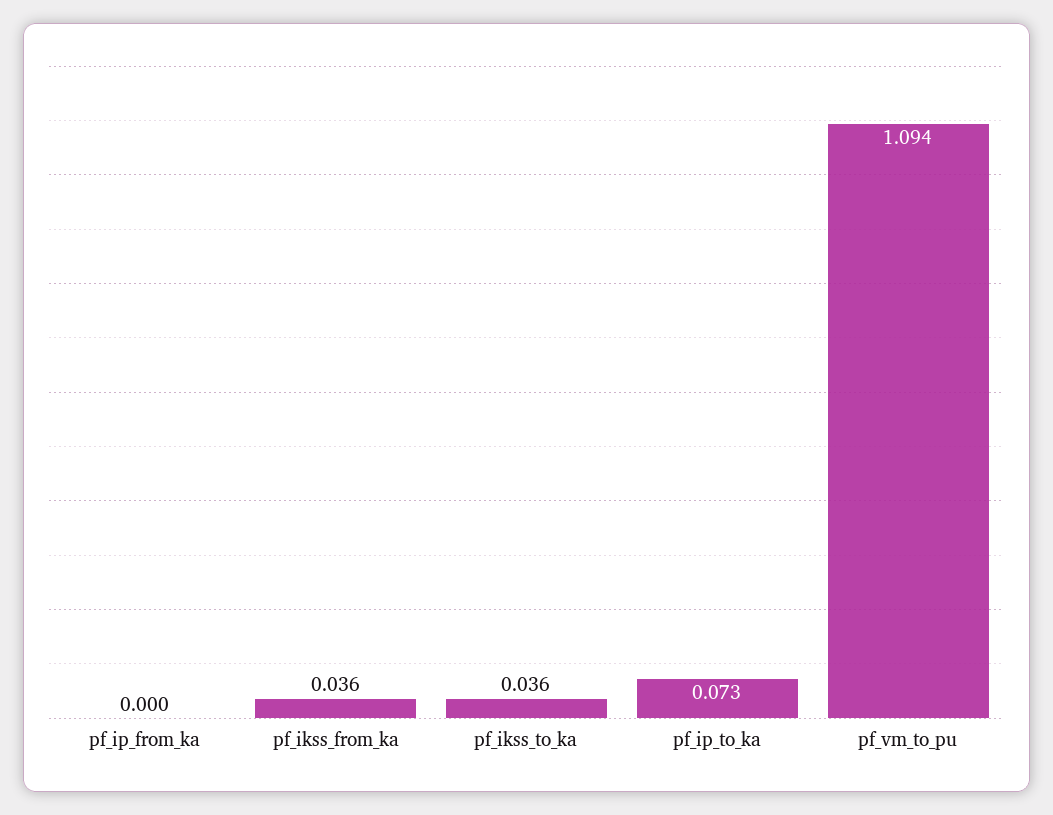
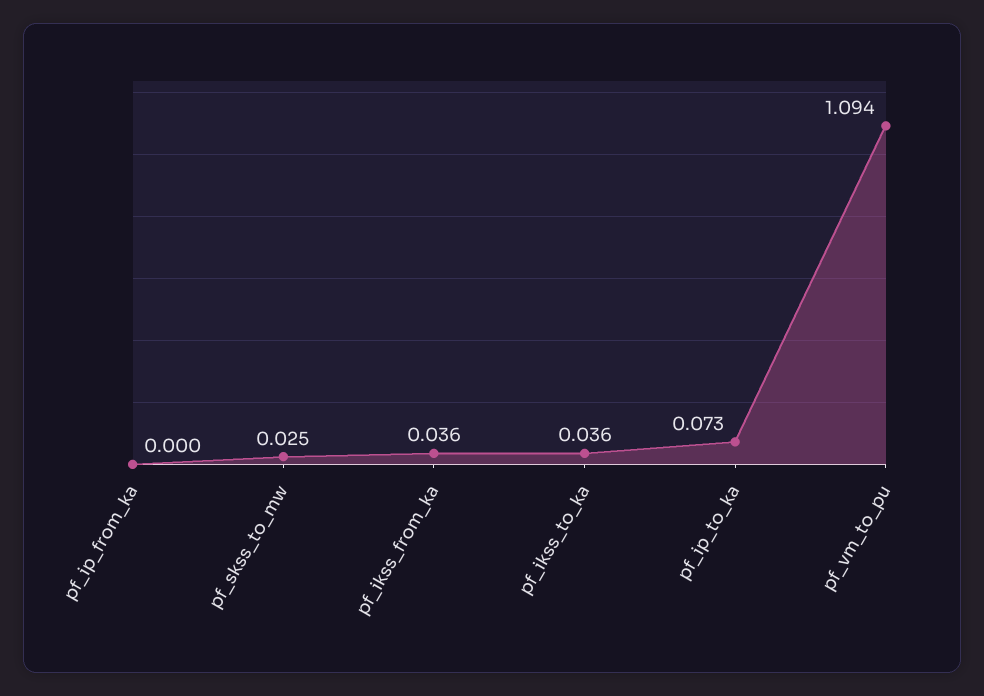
pf_skss_to_mw: none -> 0.025

